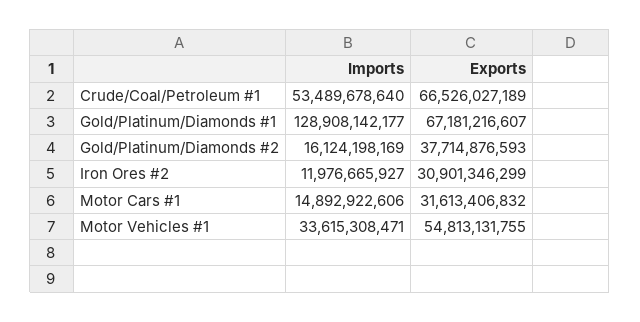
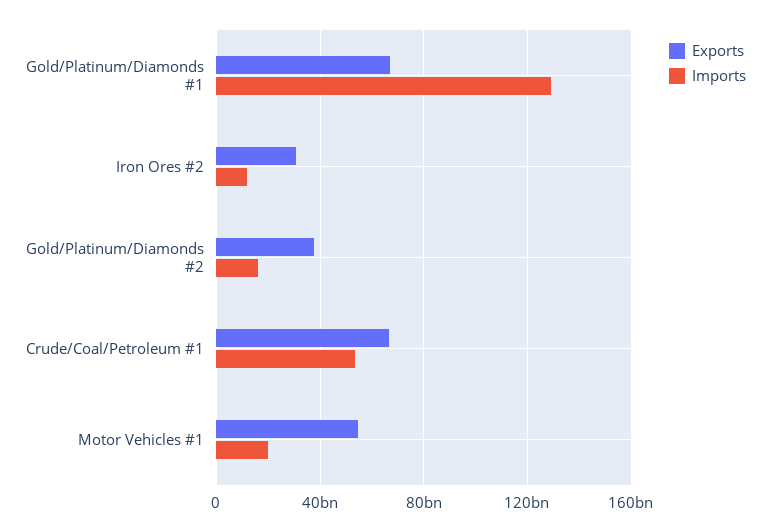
Imports, Motor Cars #1: 14892922606 -> none
Exports, Motor Cars #1: 31613406832 -> none
Imports, Motor Vehicles #1: 33615308471 -> 20000000000

